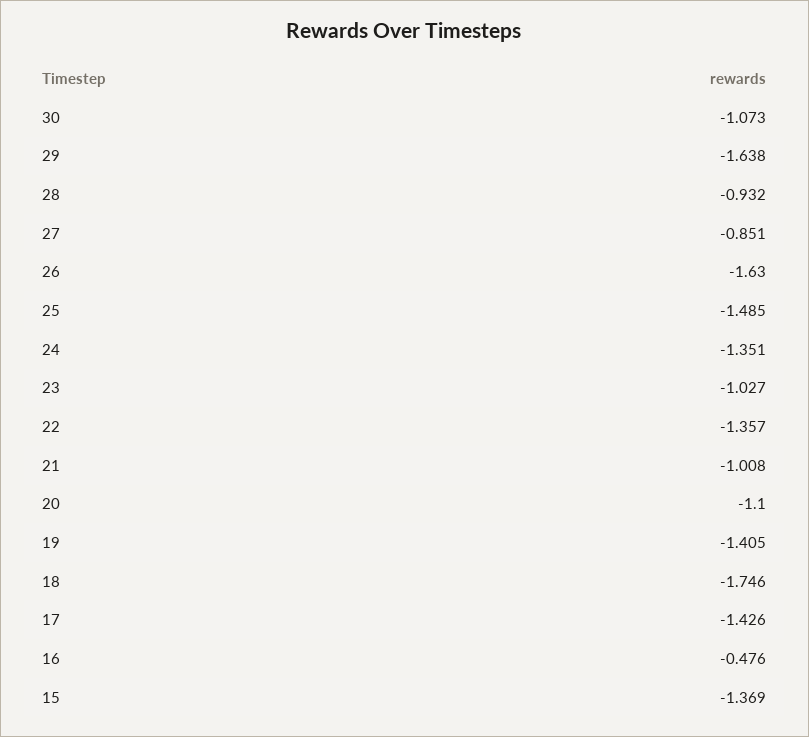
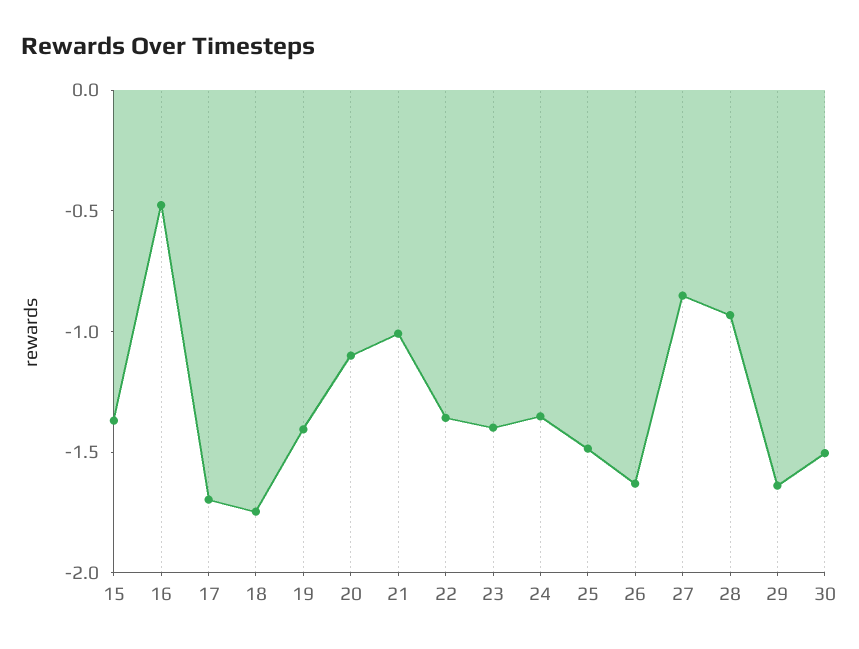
30: -1.073 -> -1.5
23: -1.027 -> -1.4
17: -1.426 -> -1.7

